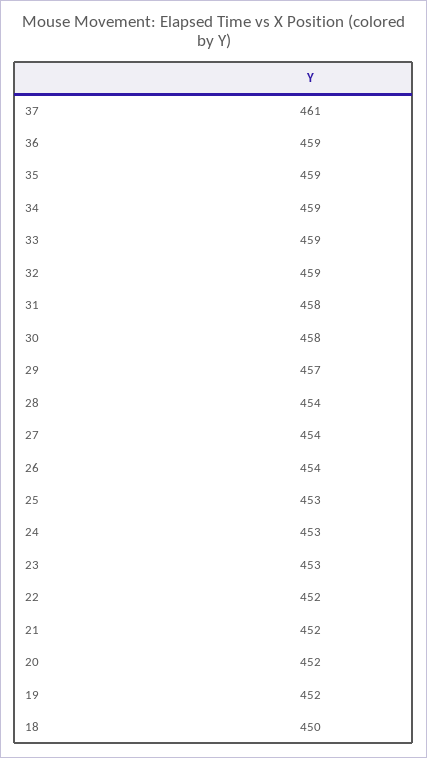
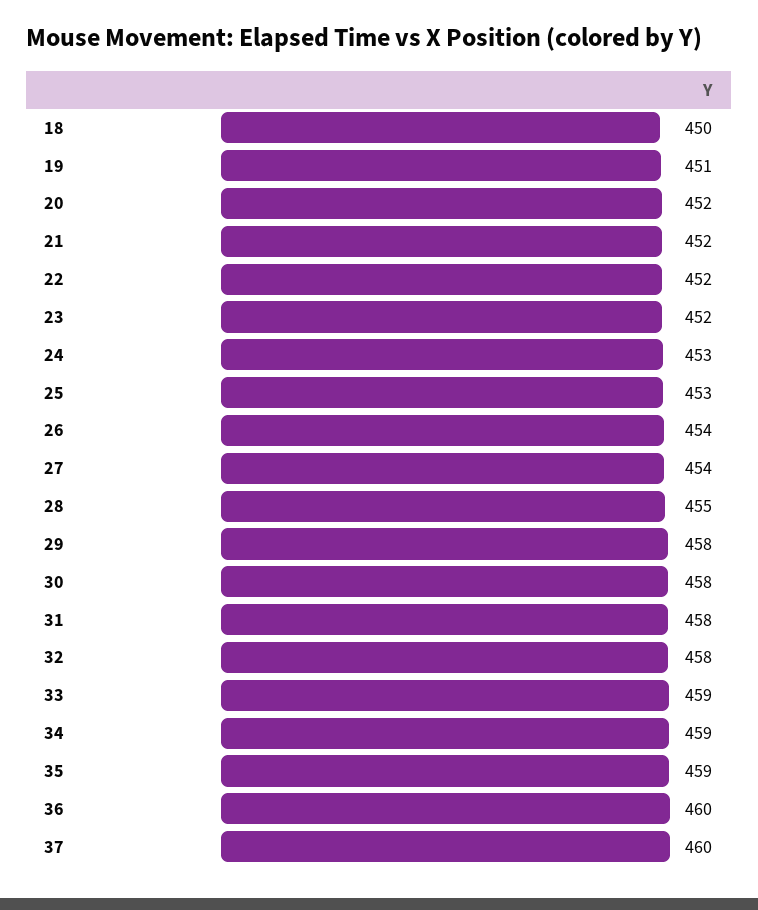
37: 461 -> 460
36: 459 -> 460
32: 459 -> 458
29: 457 -> 458
28: 454 -> 455
23: 453 -> 452
19: 452 -> 451

